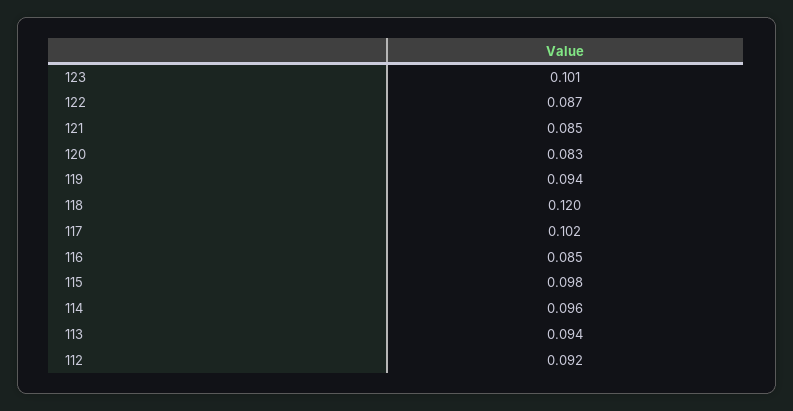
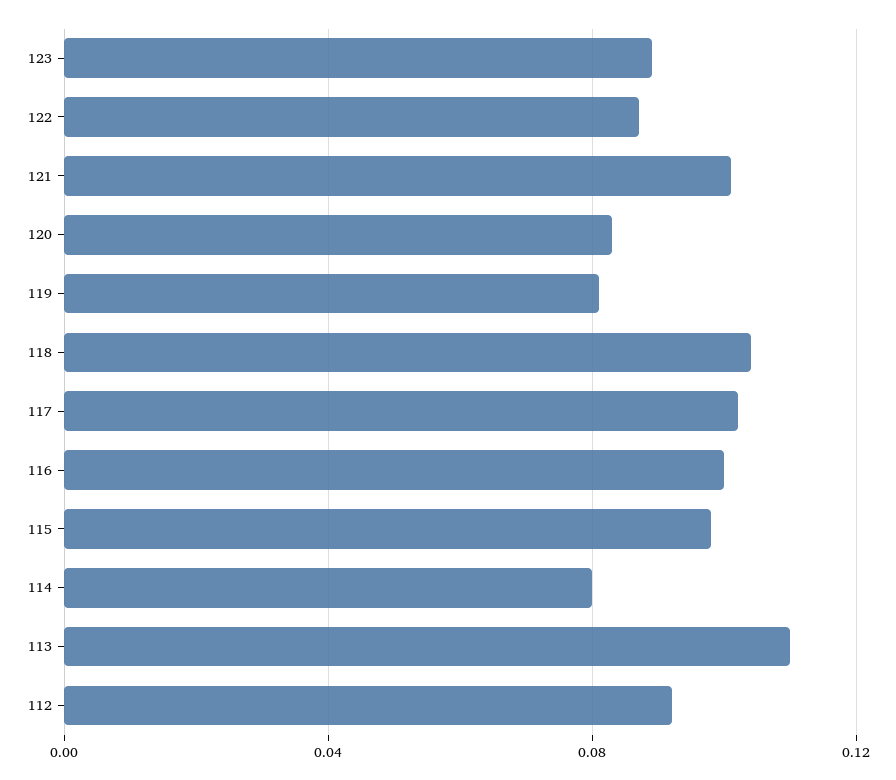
123: 0.101 -> 0.09
121: 0.085 -> 0.1
119: 0.094 -> 0.08
118: 0.12 -> 0.105
116: 0.085 -> 0.1
114: 0.096 -> 0.08
113: 0.094 -> 0.11

